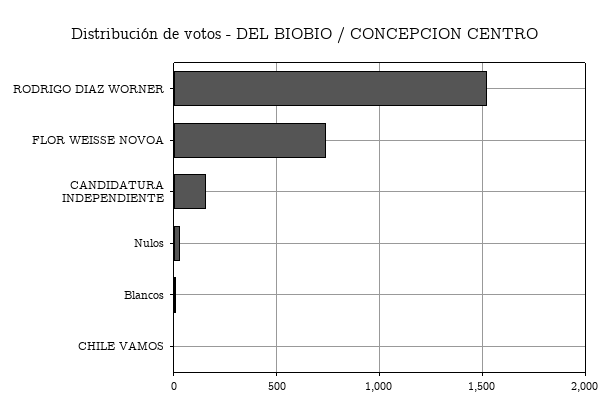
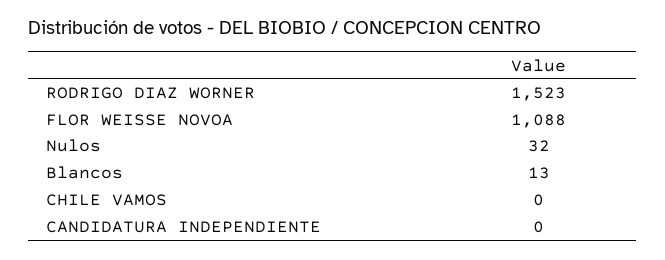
FLOR WEISSE NOVOA: 750 -> 1088
CANDIDATURA INDEPENDIENTE: 150 -> 0

